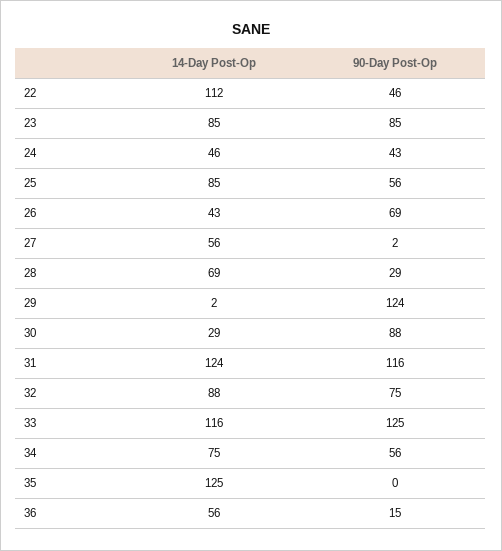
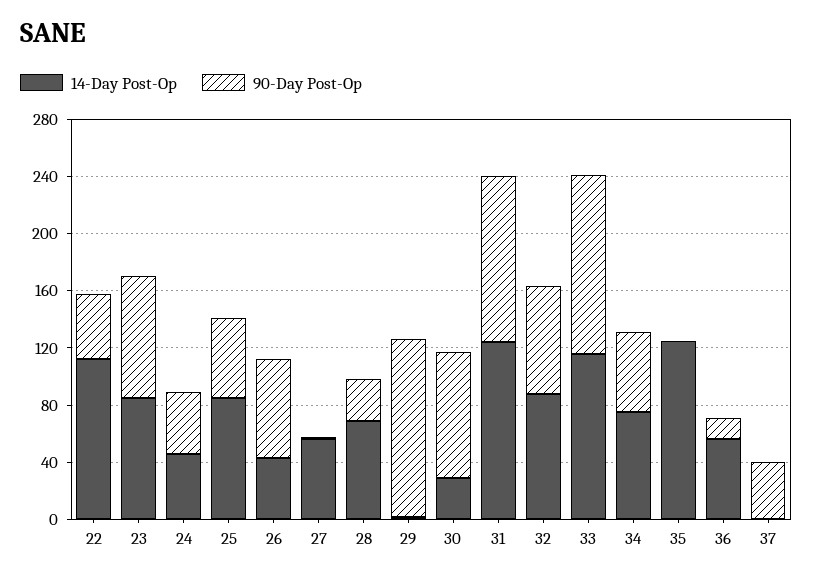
14-Day Post-Op, 37: none -> 0
90-Day Post-Op, 37: none -> 40

